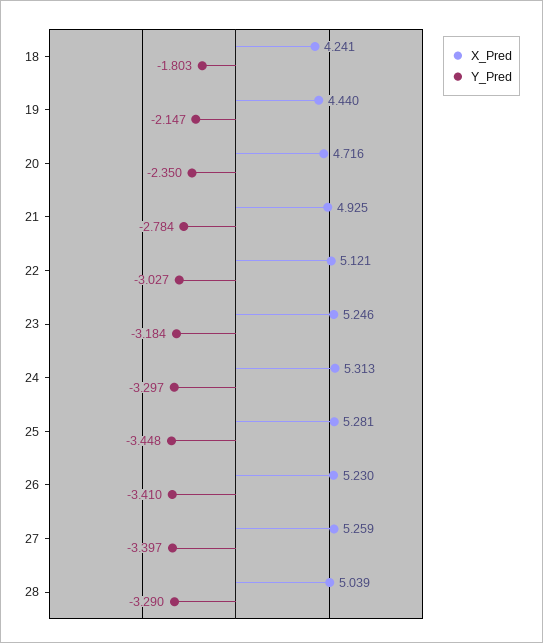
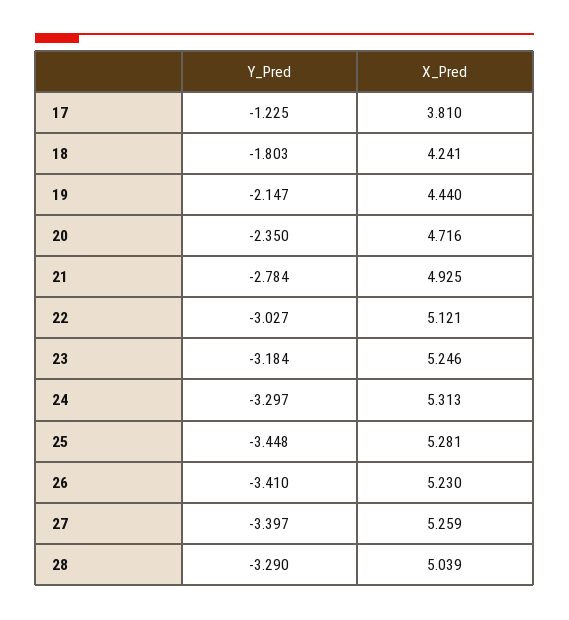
Y_Pred, 17: none -> -1.225
X_Pred, 17: none -> 3.81

